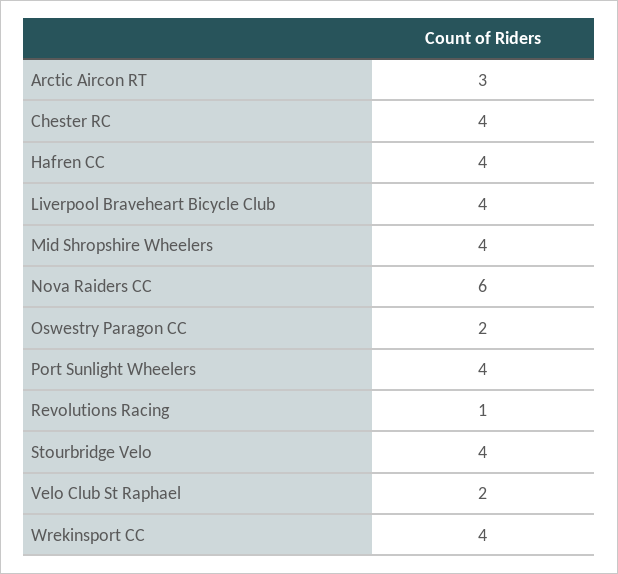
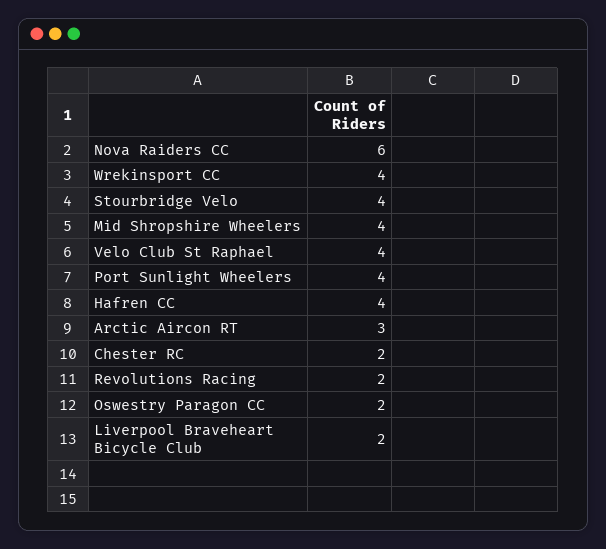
Chester RC: 4 -> 2
Liverpool Braveheart Bicycle Club: 4 -> 2
Revolutions Racing: 1 -> 2
Velo Club St Raphael: 2 -> 4

